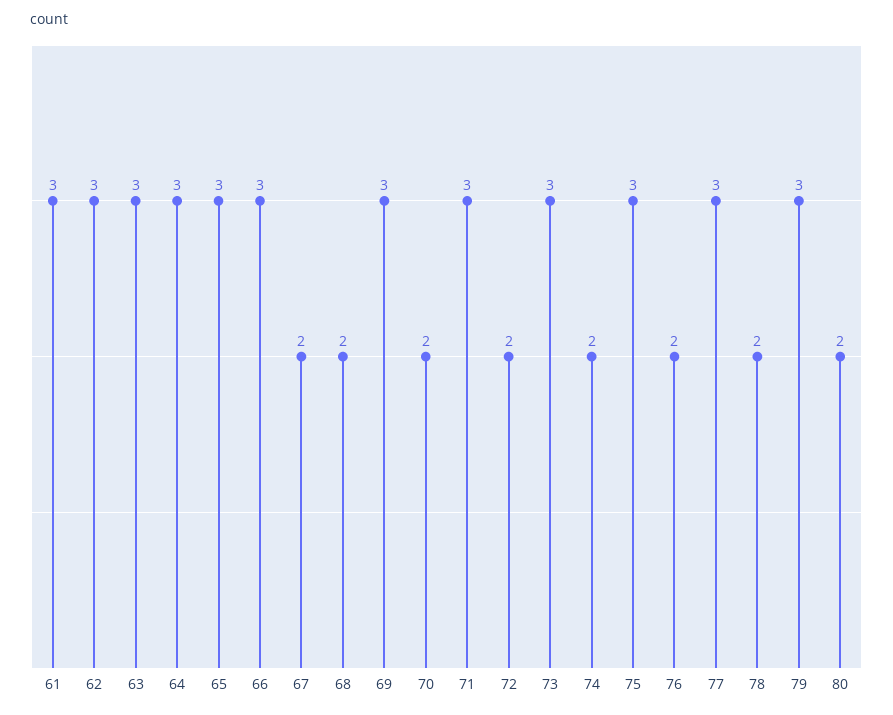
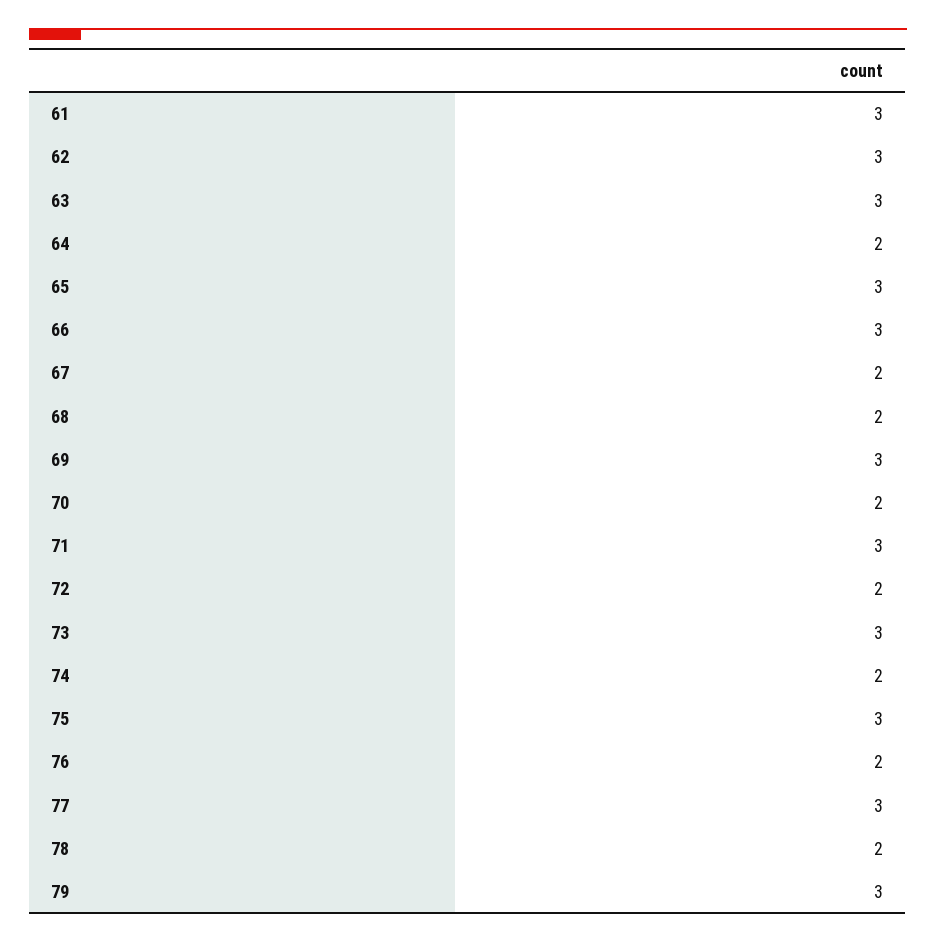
64: 3 -> 2
80: 2 -> none

